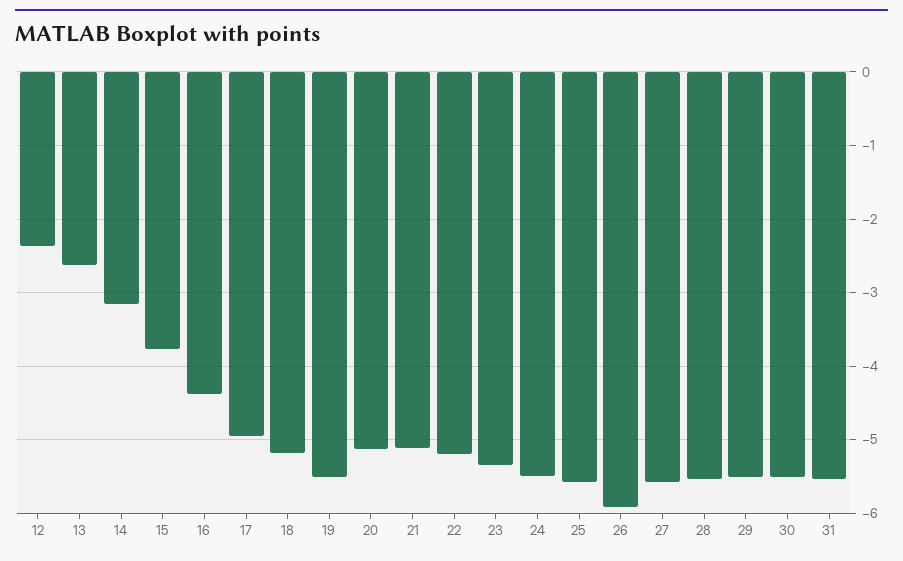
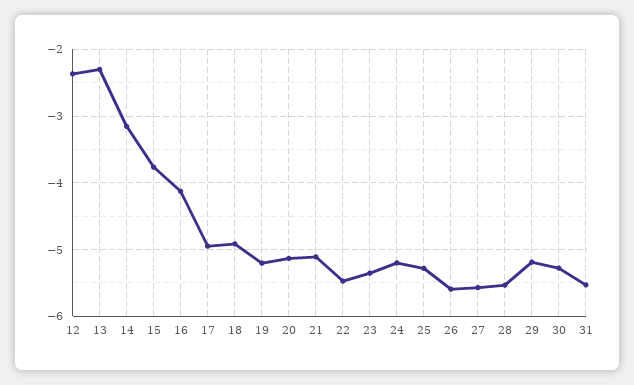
13: -2.6 -> -2.3
16: -4.4 -> -4.1
18: -5.2 -> -4.9
19: -5.5 -> -5.2
22: -5.2 -> -5.5
24: -5.5 -> -5.2
25: -5.6 -> -5.3
26: -5.9 -> -5.6
29: -5.5 -> -5.2
30: -5.5 -> -5.3

